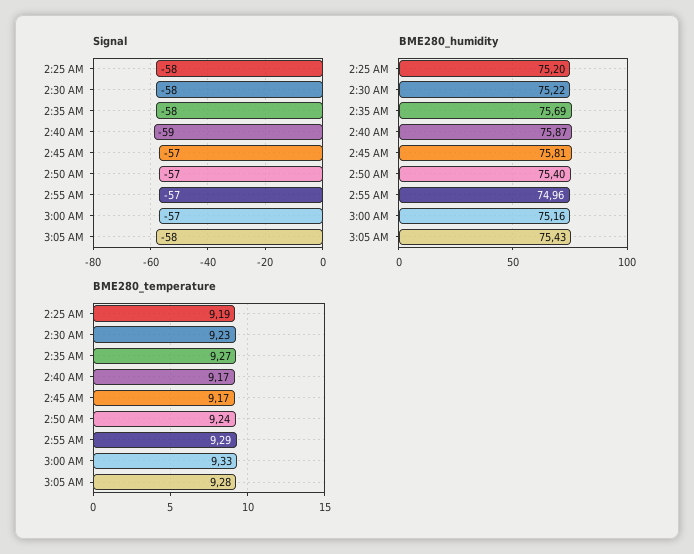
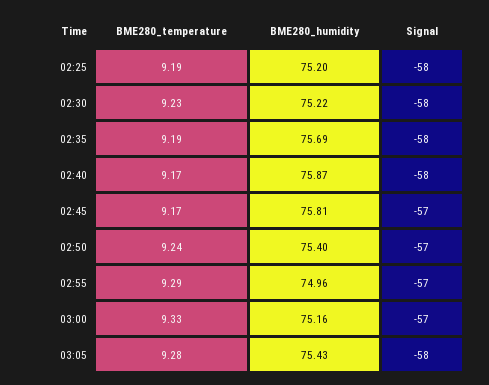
Signal, 2:40 AM: -59 -> -58
BME280_temperature, 2:35 AM: 9.27 -> 9.19

